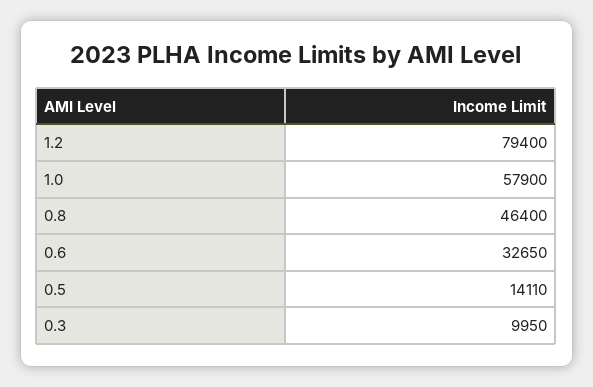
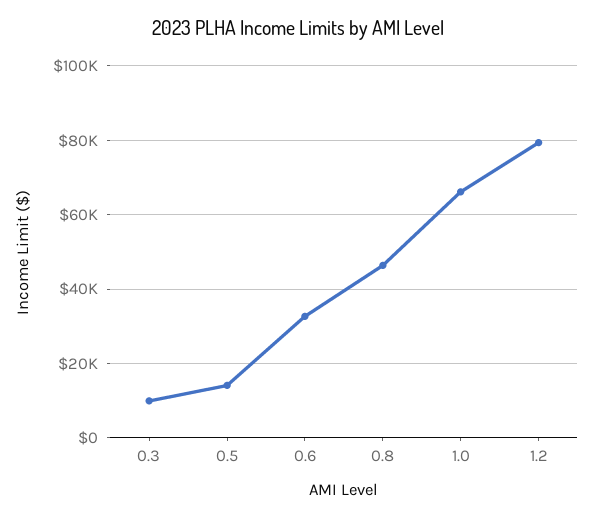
1.0: 57900 -> 66000

